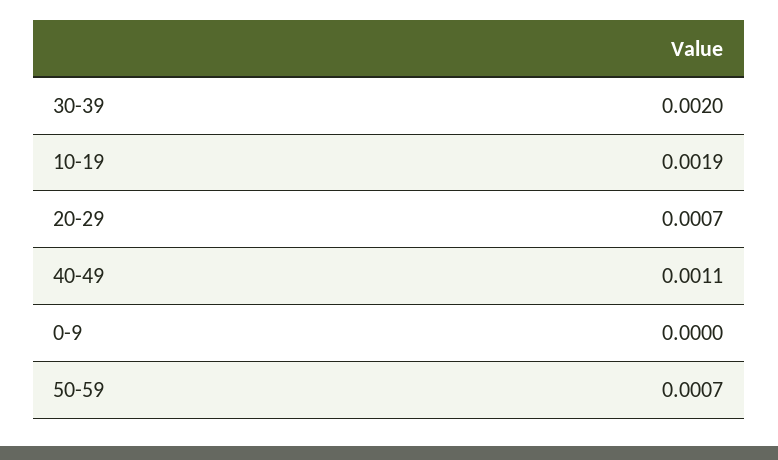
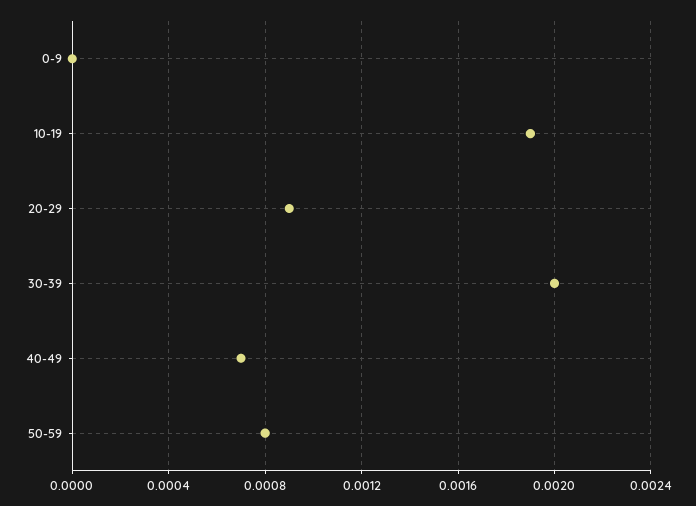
20-29: 0.0007 -> 0.0009
40-49: 0.0011 -> 0.0007
50-59: 0.0007 -> 0.0008

